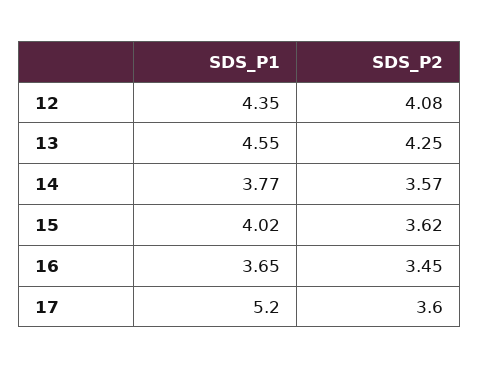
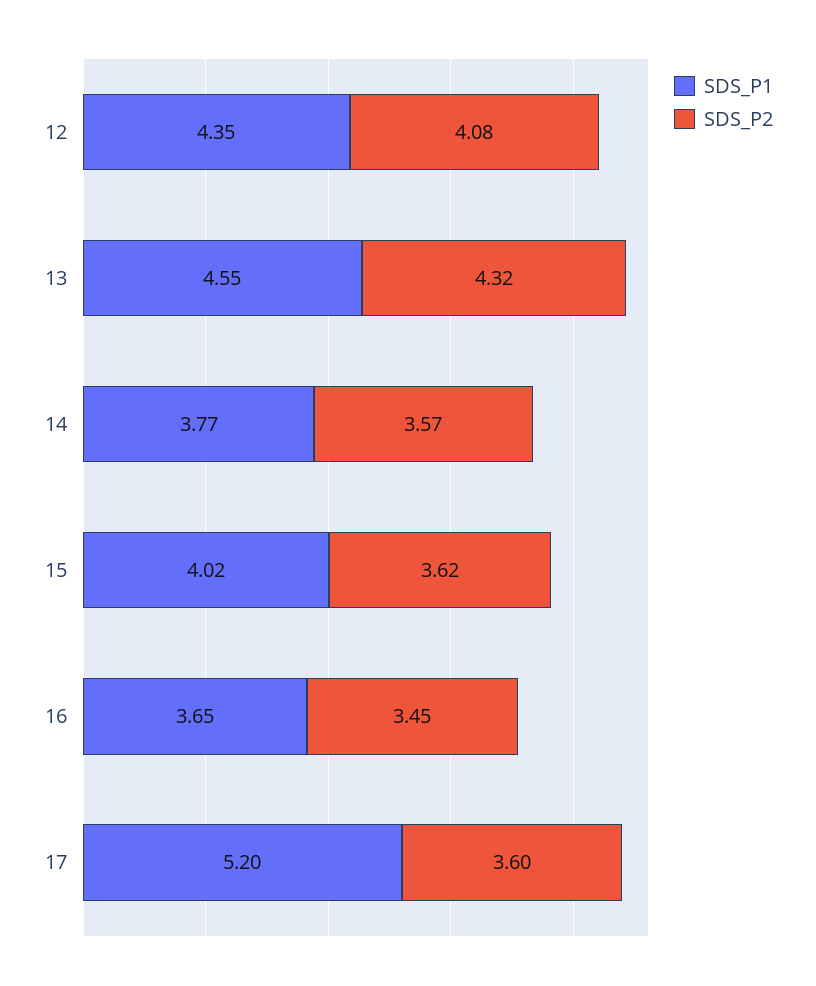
SDS_P2, 13: 4.25 -> 4.32

